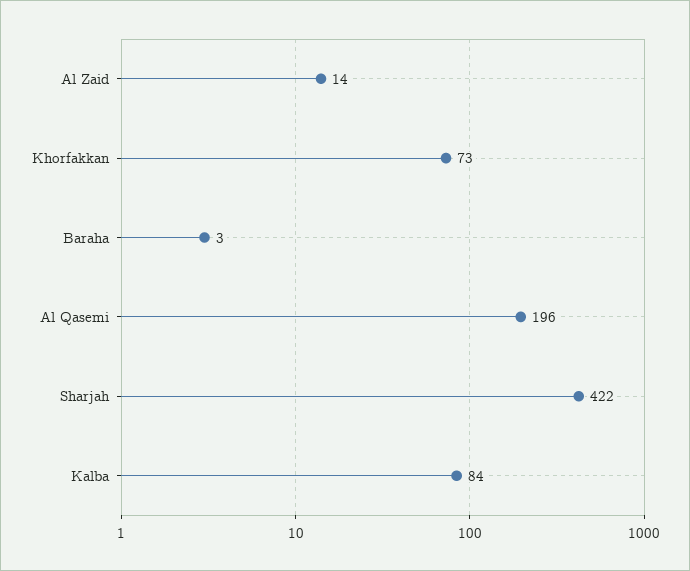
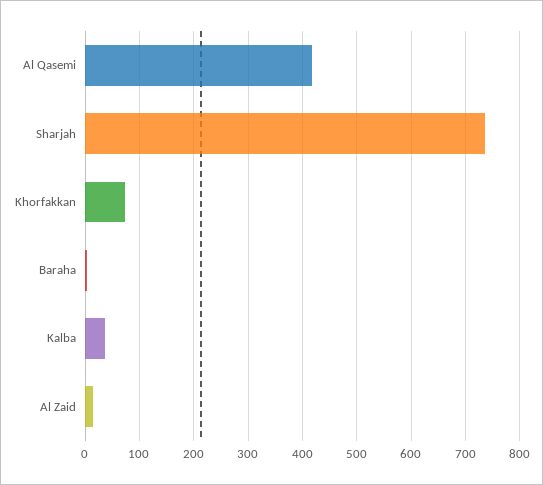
Al Qasemi: 196 -> 420
Sharjah: 422 -> 740
Kalba: 84 -> 40

